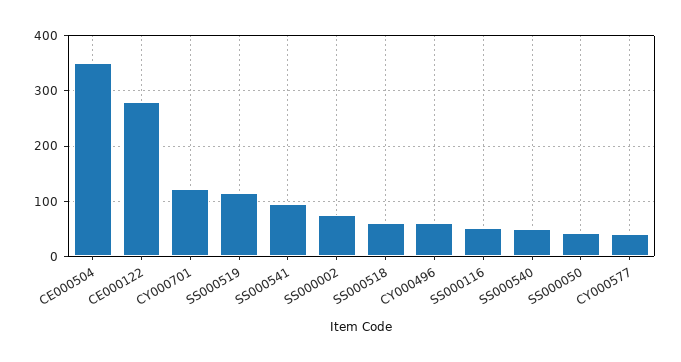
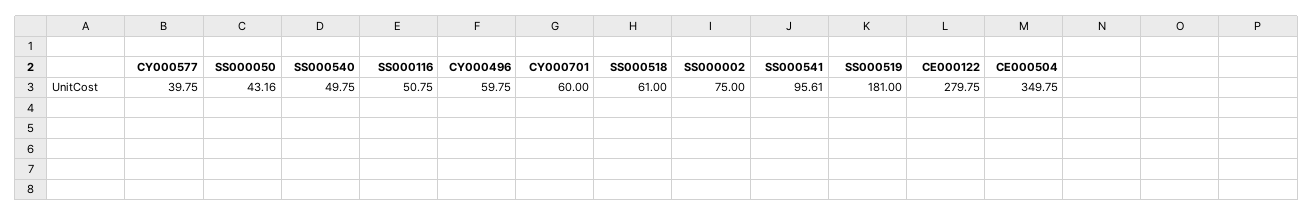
CY000701: 120 -> 60
SS000519: 120 -> 181

